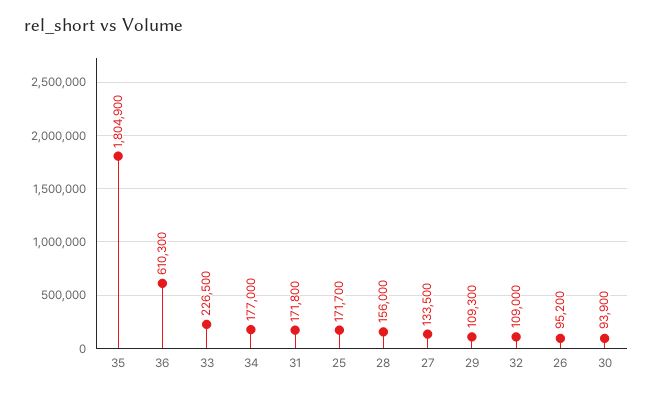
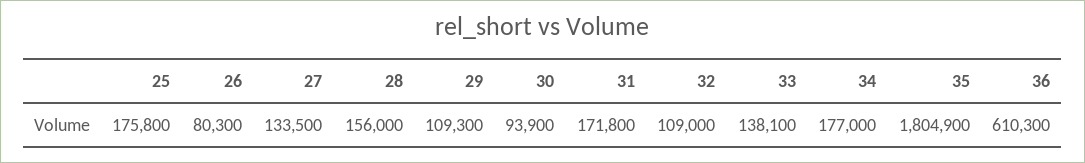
33: 226500 -> 138100
25: 171700 -> 175800
26: 95200 -> 80300

